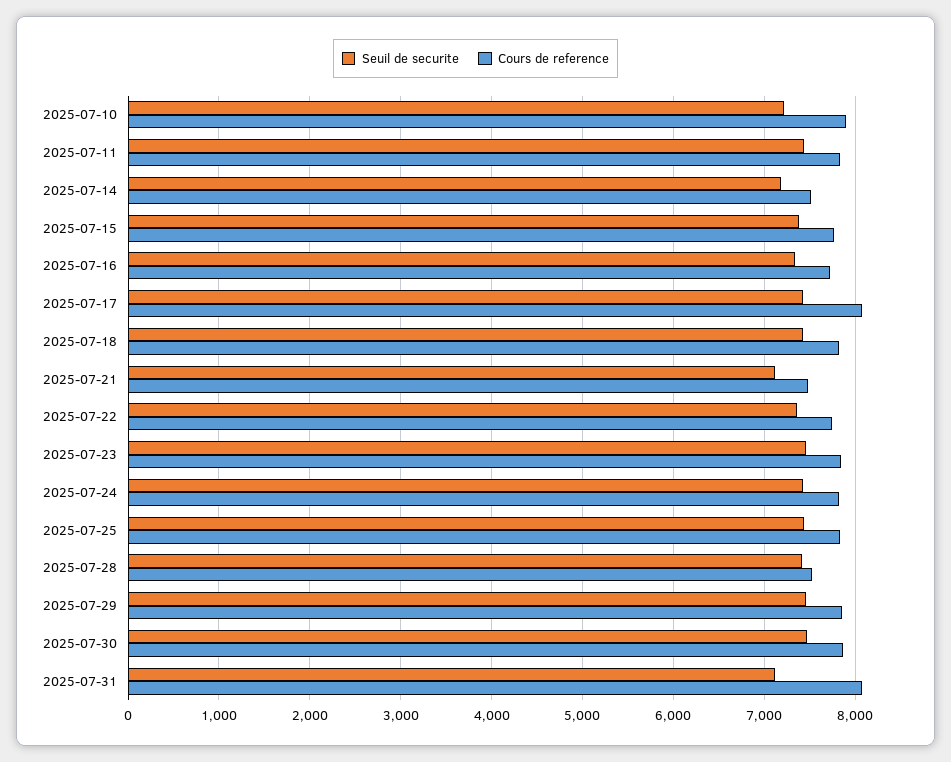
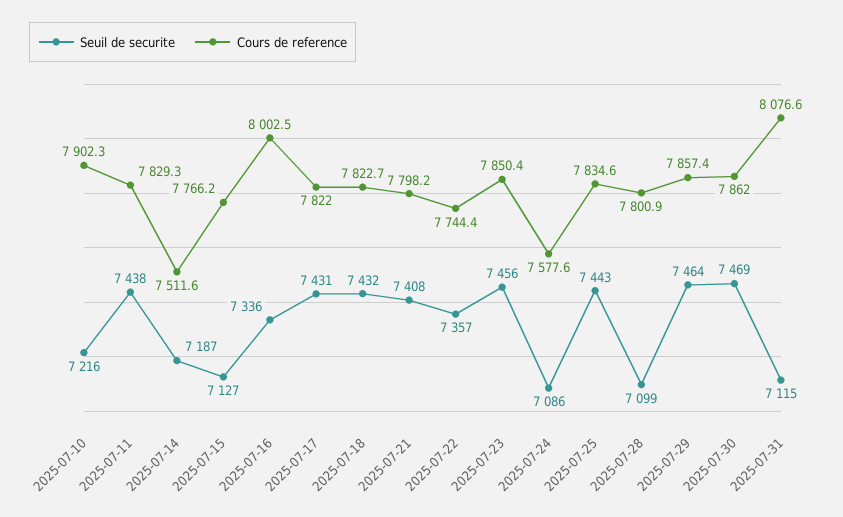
Seuil de securite, 2025-07-15: 7400 -> 7127
Cours de reference, 2025-07-16: 7700 -> 8002.5
Cours de reference, 2025-07-17: 8100 -> 7822
Seuil de securite, 2025-07-21: 7100 -> 7408
Cours de reference, 2025-07-21: 7500 -> 7798.2
Seuil de securite, 2025-07-24: 7400 -> 7086
Cours de reference, 2025-07-24: 7800 -> 7577.6
Seuil de securite, 2025-07-28: 7400 -> 7099
Cours de reference, 2025-07-28: 7500 -> 7800.9

